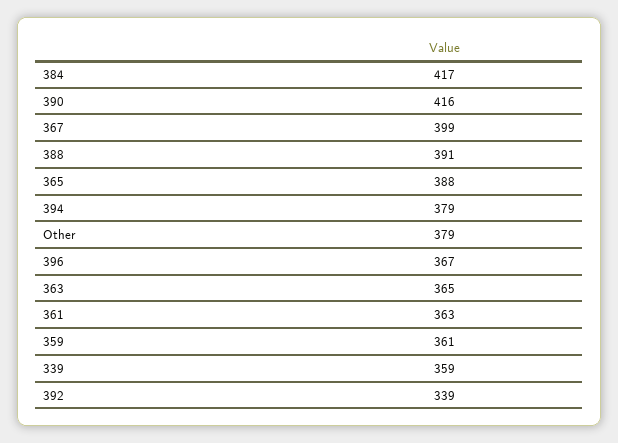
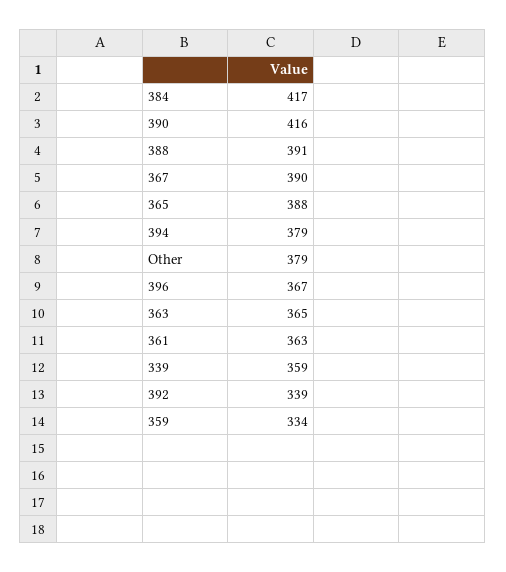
367: 399 -> 390
359: 361 -> 334

